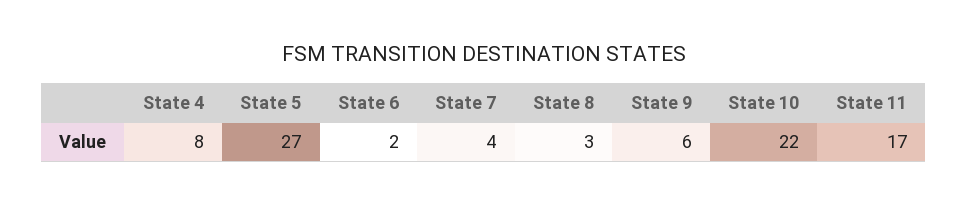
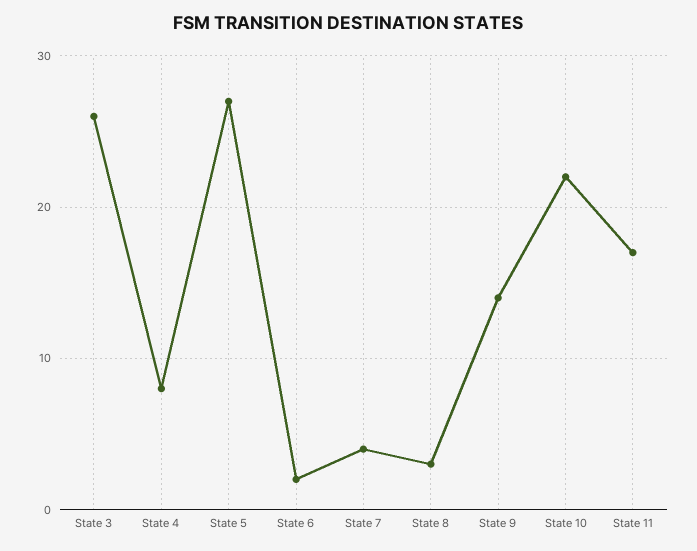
State 9: 6 -> 14
State 3: none -> 26

